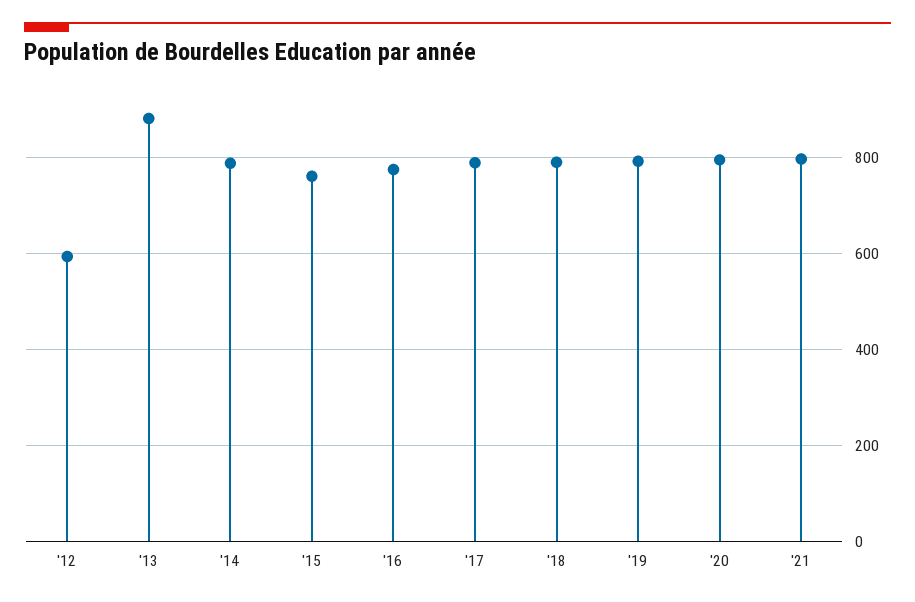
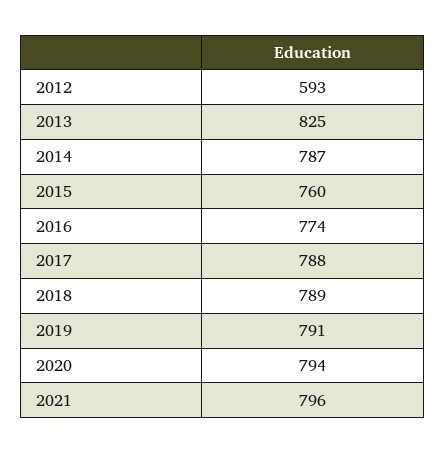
'13: 880 -> 825

